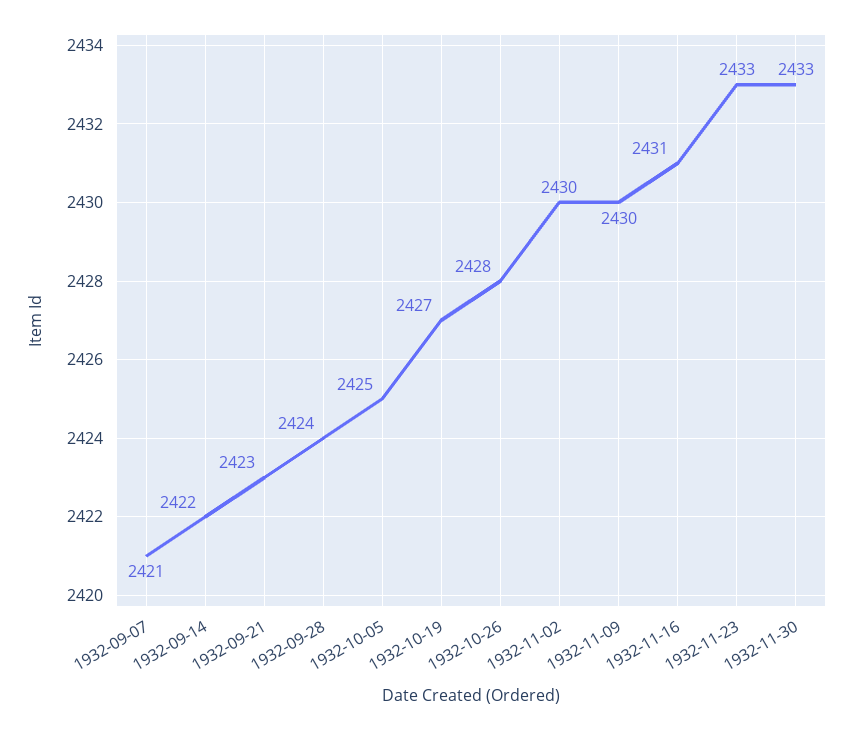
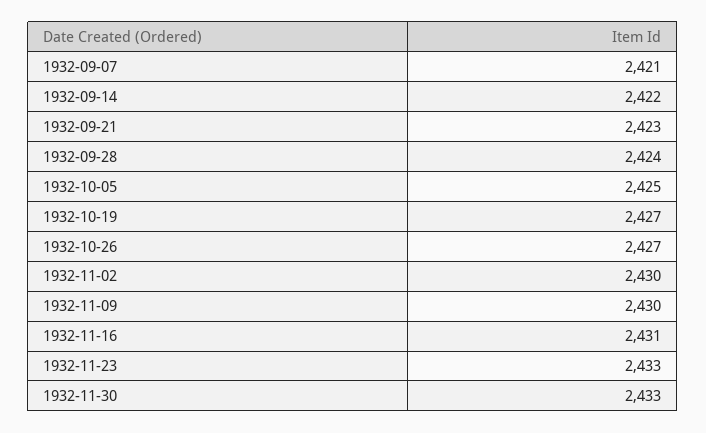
1932-10-26: 2428 -> 2427

